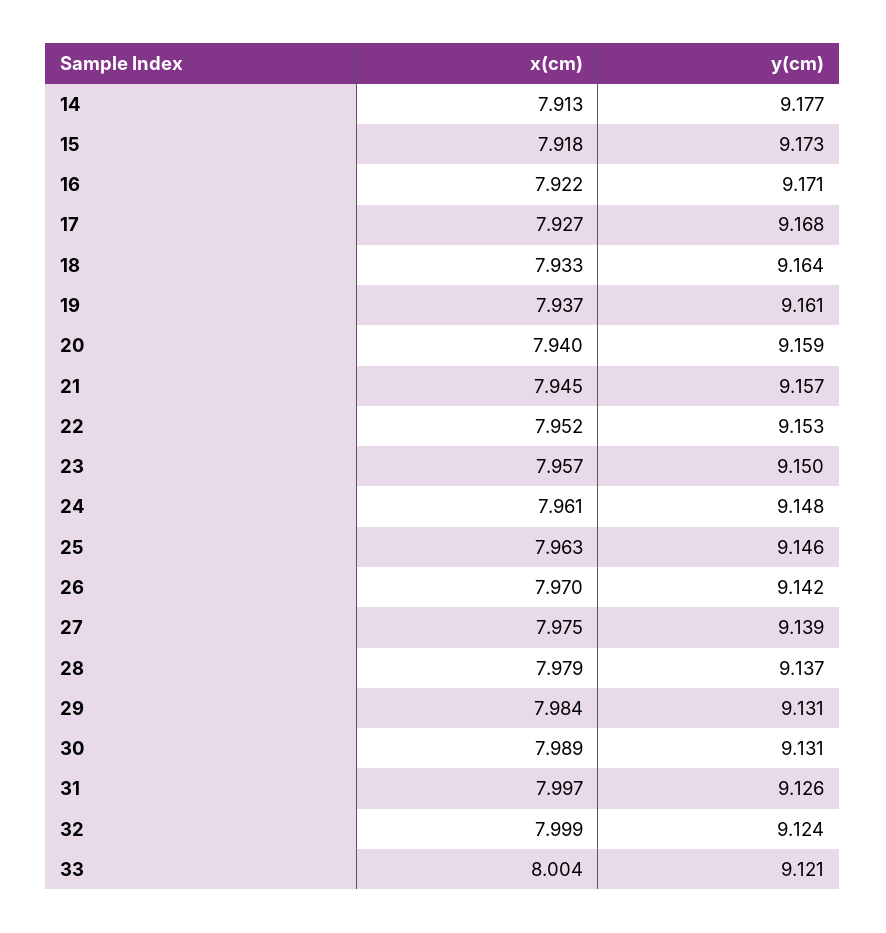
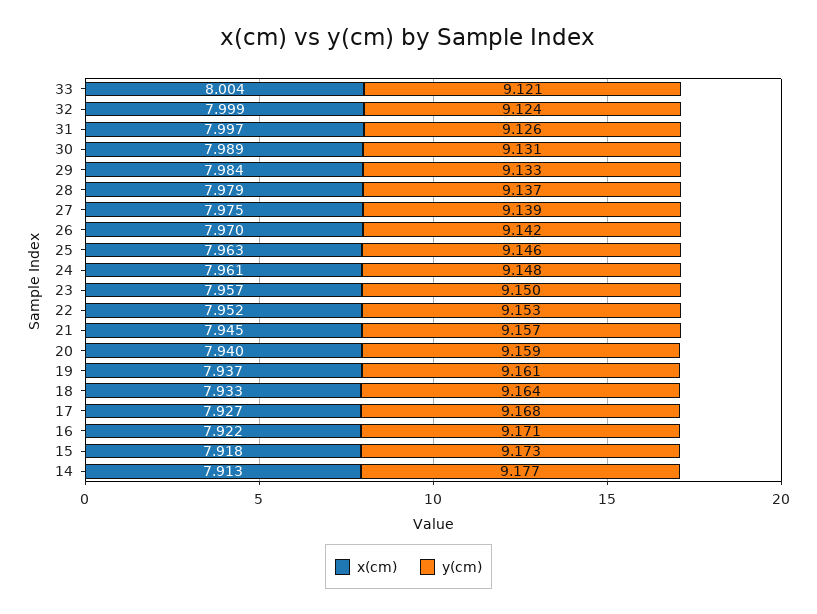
y(cm), 29: 9.131 -> 9.133

